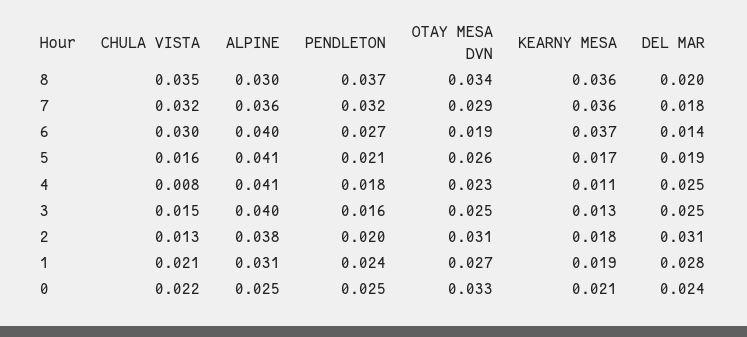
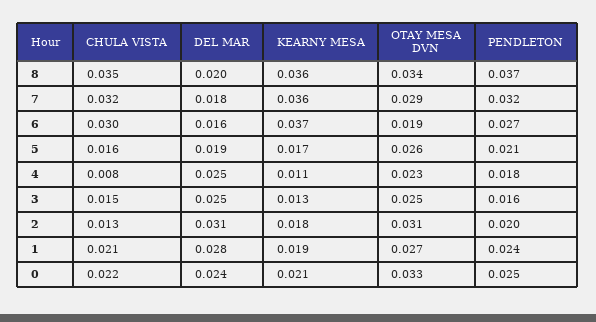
ALPINE, 8: 0.03 -> none
ALPINE, 7: 0.036 -> none
ALPINE, 6: 0.04 -> none
DEL MAR, 6: 0.014 -> 0.016
ALPINE, 5: 0.041 -> none
ALPINE, 4: 0.041 -> none
ALPINE, 3: 0.04 -> none
ALPINE, 2: 0.038 -> none
ALPINE, 1: 0.031 -> none
ALPINE, 0: 0.025 -> none

